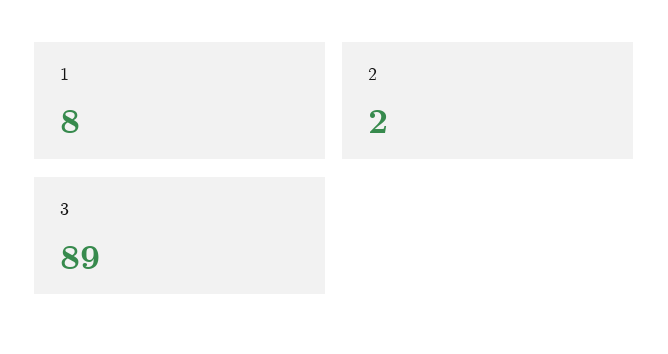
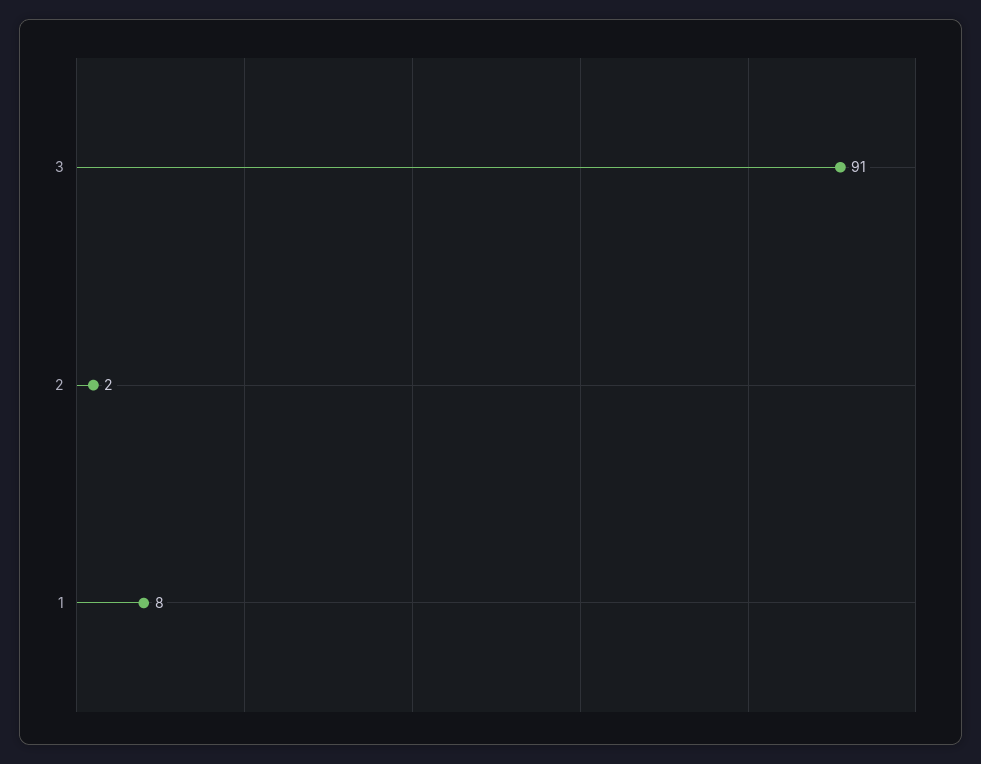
3: 89 -> 91

